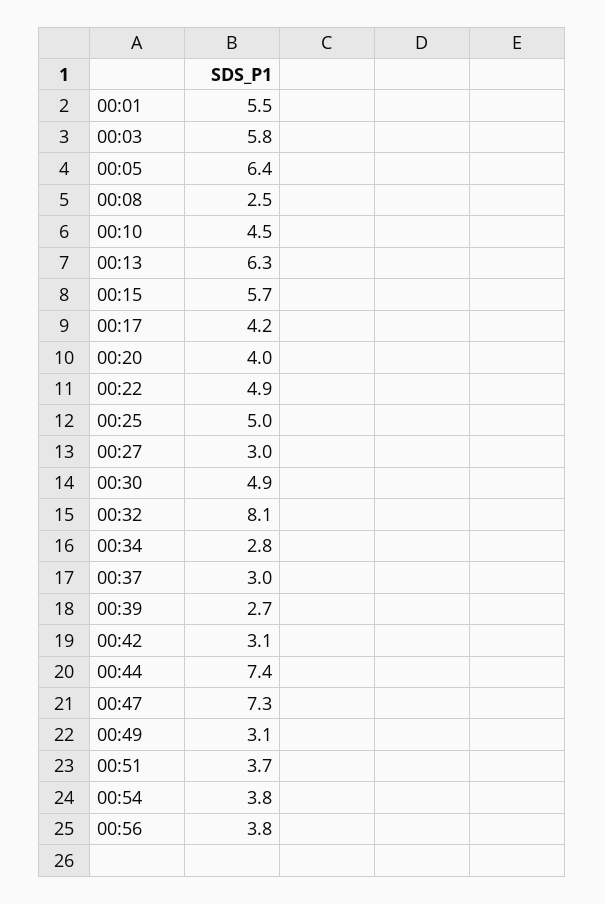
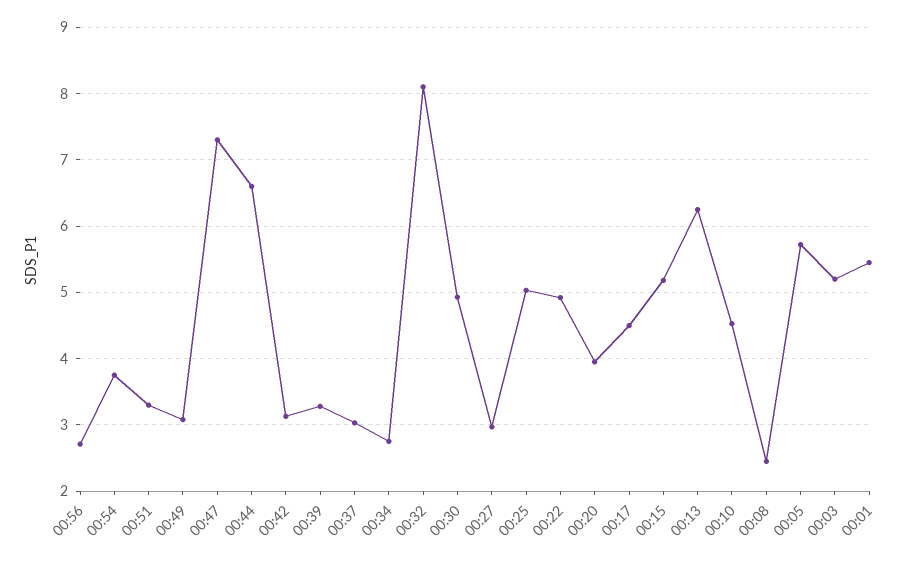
00:03: 5.8 -> 5.2
00:05: 6.4 -> 5.7
00:15: 5.7 -> 5.2
00:17: 4.2 -> 4.5
00:39: 2.7 -> 3.3
00:44: 7.4 -> 6.6
00:51: 3.7 -> 3.3
00:56: 3.8 -> 2.7

